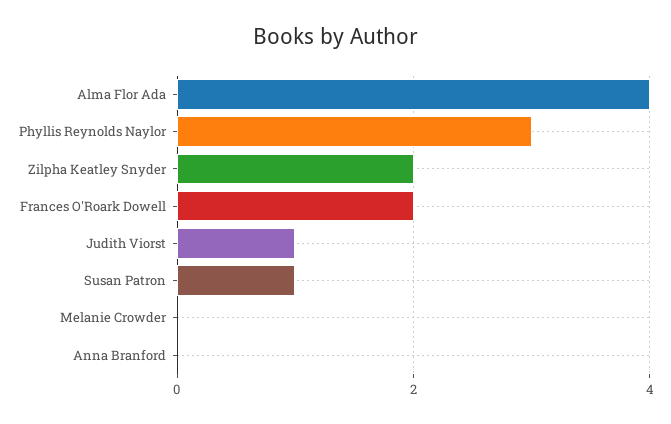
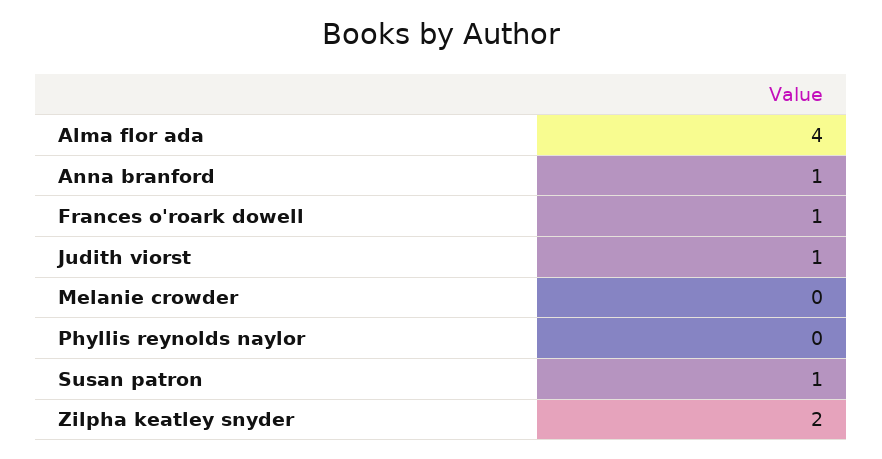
Phyllis Reynolds Naylor: 3 -> 0
Frances O'Roark Dowell: 2 -> 1
Anna Branford: 0 -> 1

